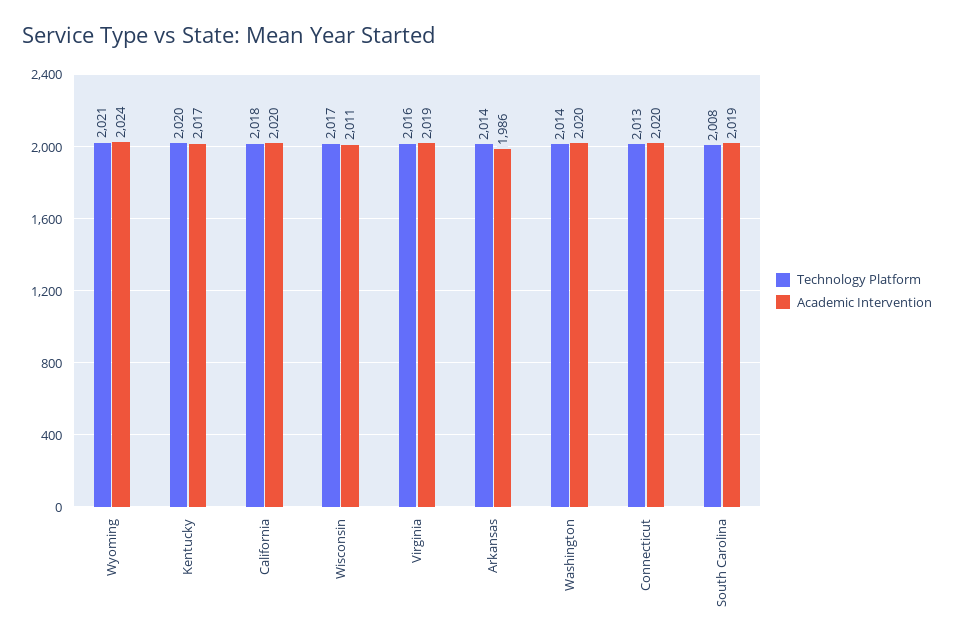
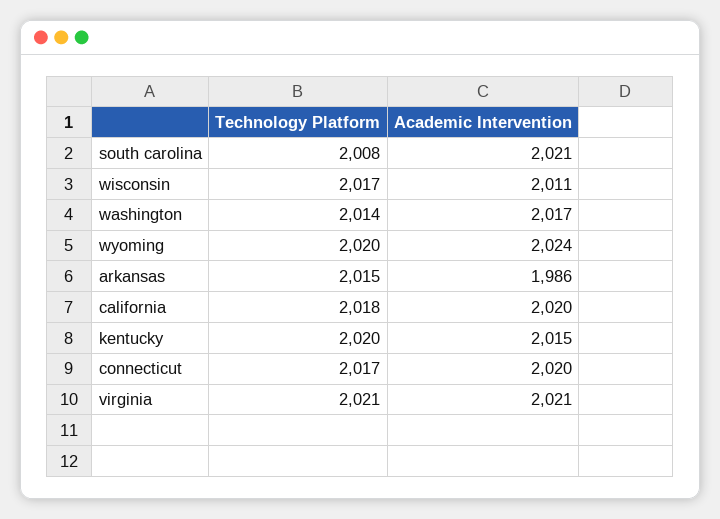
Technology Platform, Wyoming: 2021 -> 2020
Academic Intervention, Kentucky: 2017 -> 2015
Technology Platform, Virginia: 2016 -> 2021
Academic Intervention, Virginia: 2019 -> 2021
Technology Platform, Arkansas: 2014 -> 2015
Academic Intervention, Washington: 2020 -> 2017
Technology Platform, Connecticut: 2013 -> 2017
Academic Intervention, South Carolina: 2019 -> 2021

